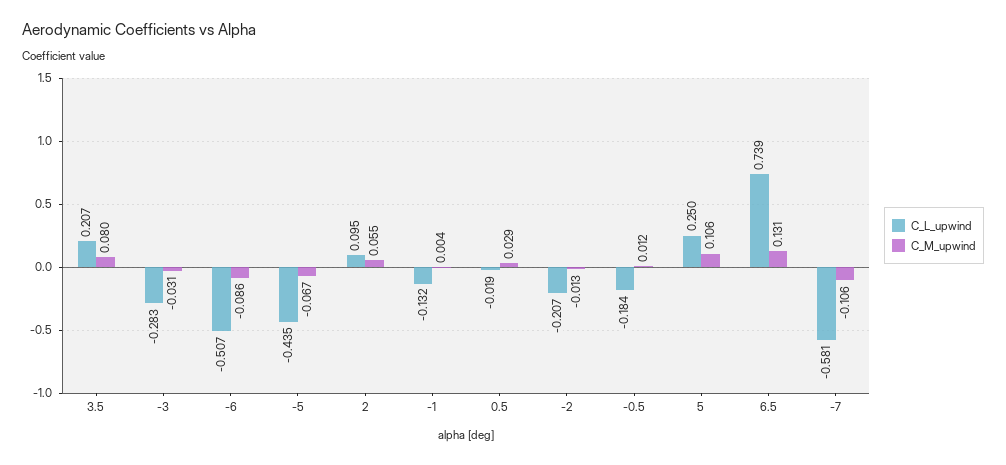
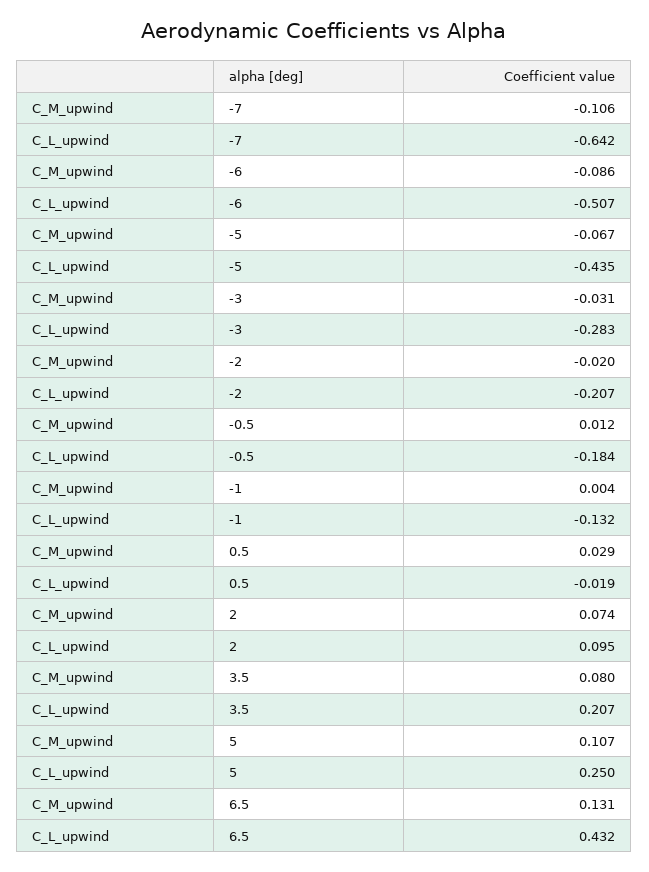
C_M_upwind, 2: 0.055 -> 0.074
C_M_upwind, -2: -0.013 -> -0.02
C_M_upwind, 5: 0.106 -> 0.107
C_L_upwind, 6.5: 0.739 -> 0.432
C_L_upwind, -7: -0.581 -> -0.642

